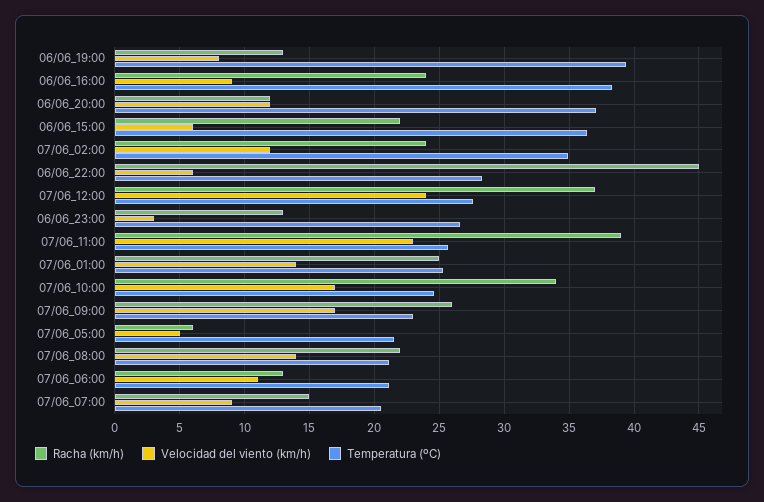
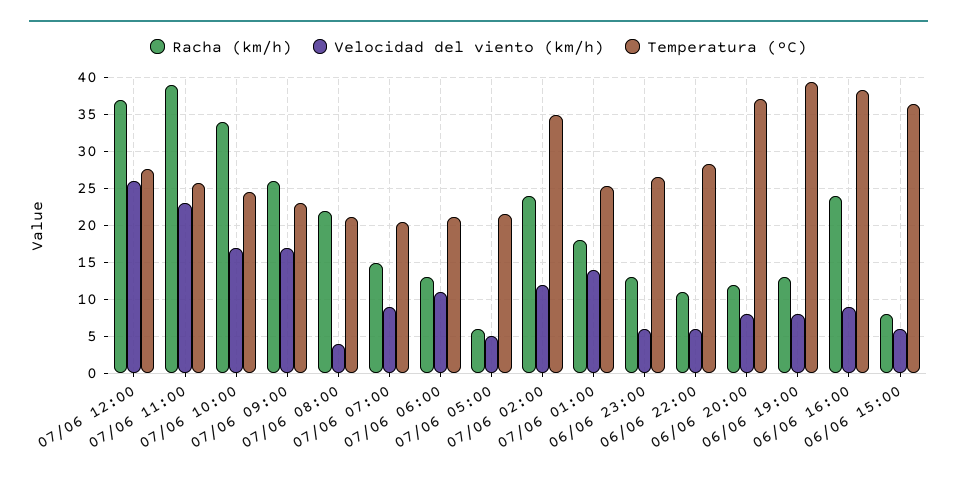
Velocidad del viento (km/h), 06/06_20:00: 12 -> 8
Racha (km/h), 06/06_15:00: 22 -> 8
Racha (km/h), 06/06_22:00: 45 -> 11
Velocidad del viento (km/h), 07/06_12:00: 24 -> 26
Velocidad del viento (km/h), 06/06_23:00: 3 -> 6
Racha (km/h), 07/06_01:00: 25 -> 18
Velocidad del viento (km/h), 07/06_08:00: 14 -> 4

